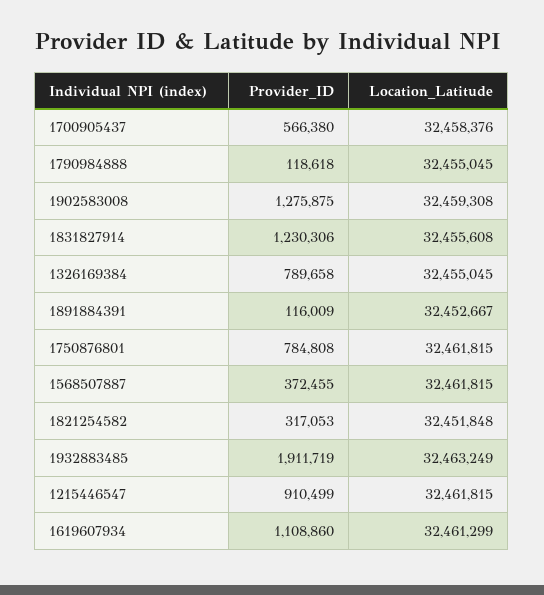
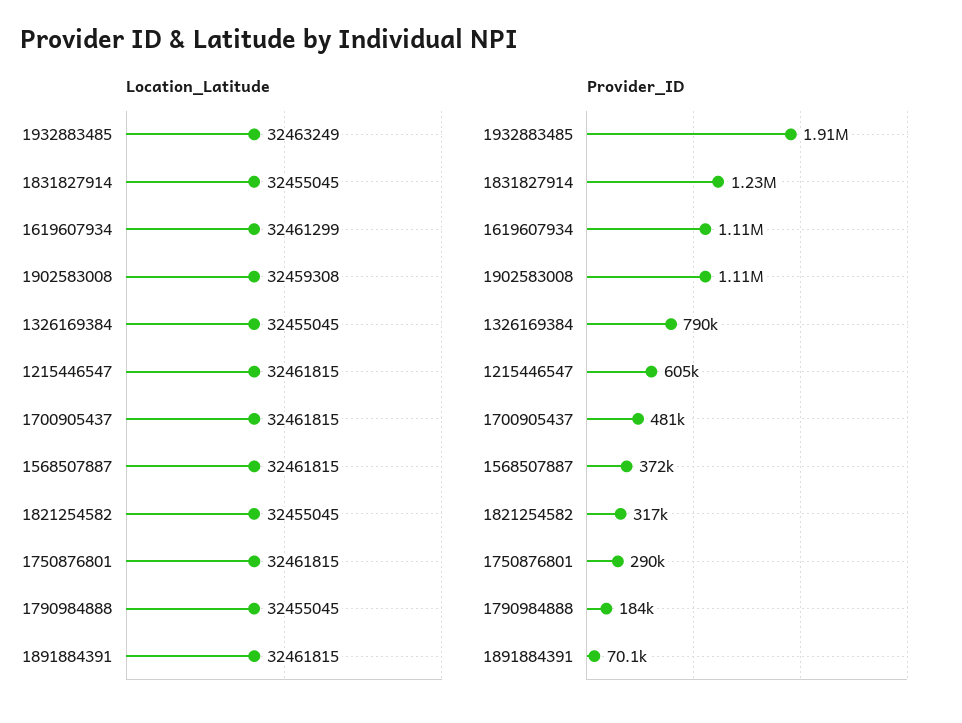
Provider_ID, 1700905437: 566380 -> 481000
Location_Latitude, 1700905437: 32458376 -> 32461815
Provider_ID, 1790984888: 118618 -> 184000
Provider_ID, 1902583008: 1275875 -> 1110000
Location_Latitude, 1831827914: 32455608 -> 32455045
Provider_ID, 1891884391: 116009 -> 70100
Location_Latitude, 1891884391: 32452667 -> 32461815
Provider_ID, 1750876801: 784808 -> 290000
Location_Latitude, 1821254582: 32451848 -> 32455045
Provider_ID, 1215446547: 910499 -> 605000

